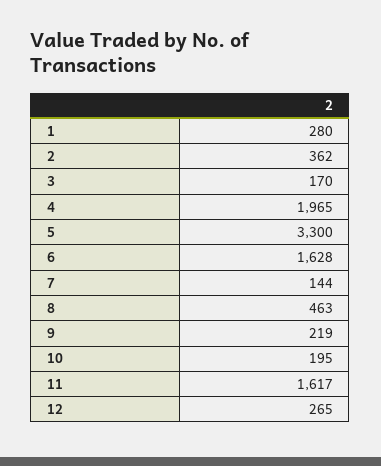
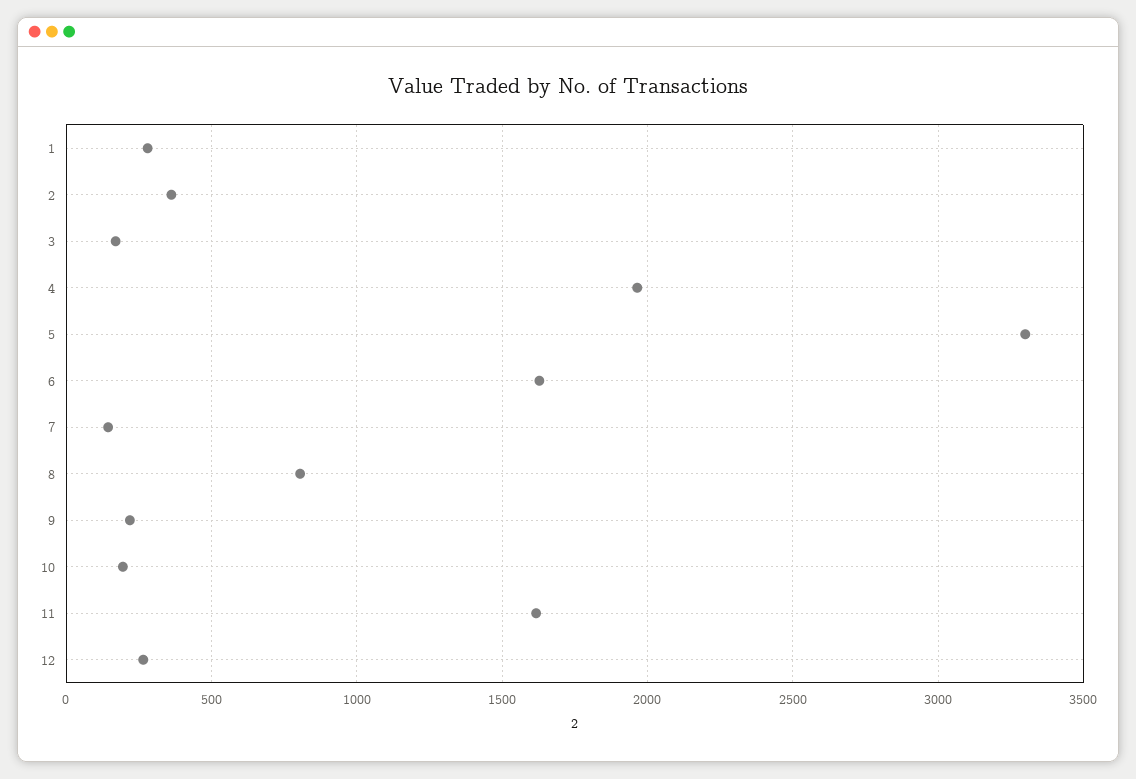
8: 463 -> 800

